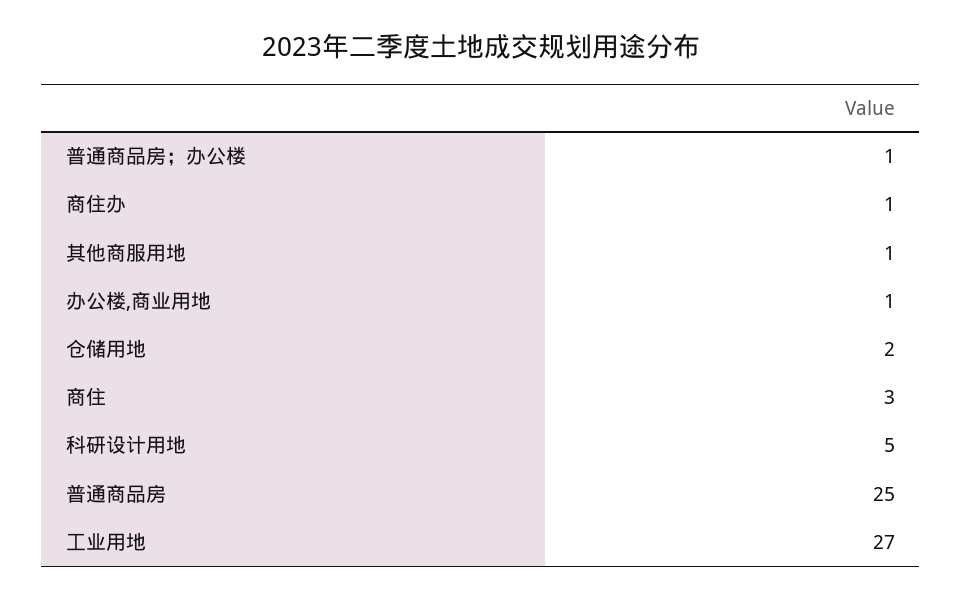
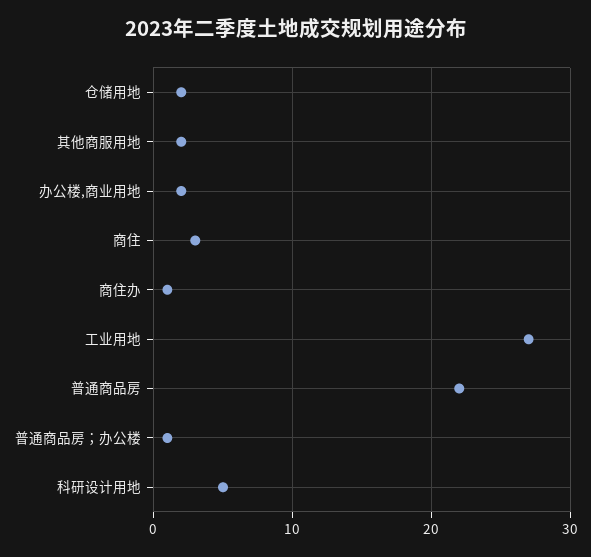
其他商服用地: 1 -> 2
办公楼,商业用地: 1 -> 2
普通商品房: 25 -> 22

